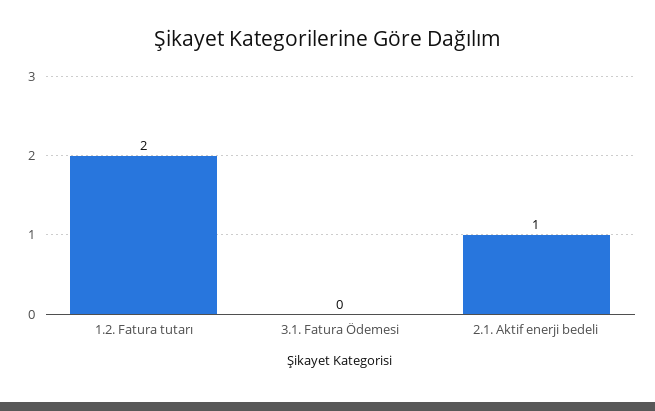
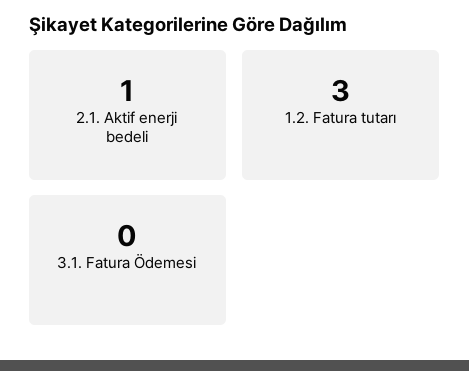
1.2. Fatura tutarı: 2 -> 3

